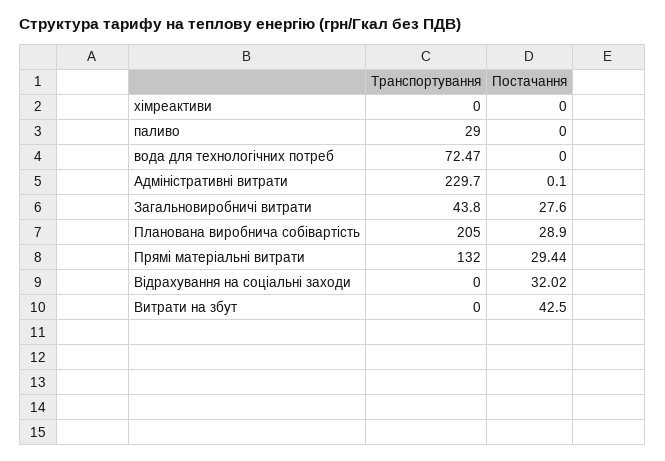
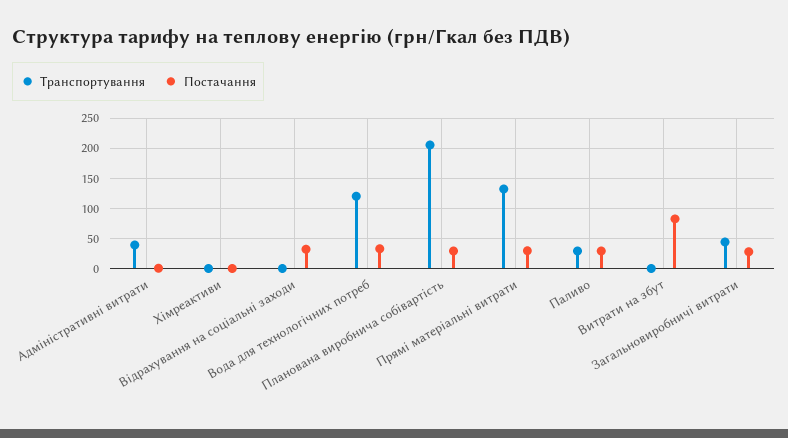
Постачання, паливо: 0 -> 30
Транспортування, вода для технологічних потреб: 72.47 -> 120
Постачання, вода для технологічних потреб: 0 -> 30
Транспортування, Адміністративні витрати: 229.7 -> 40
Постачання, Витрати на збут: 42.5 -> 80

